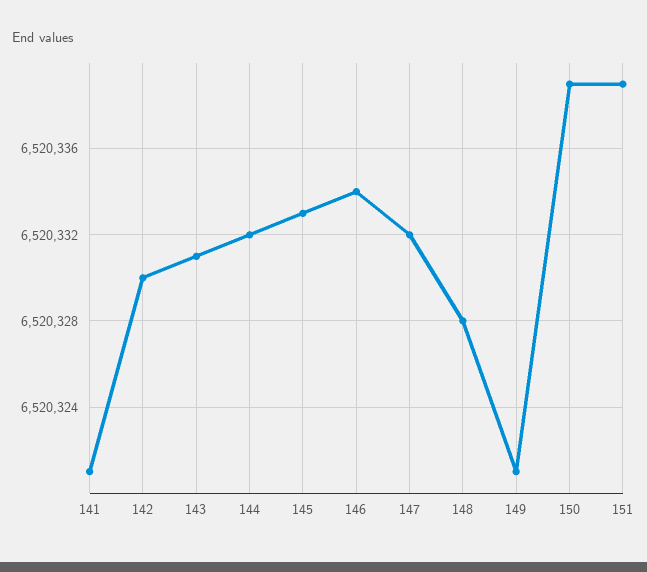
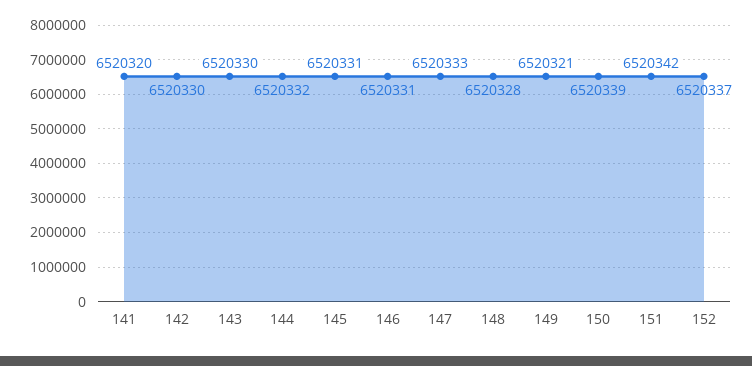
141: 6520321 -> 6520320
143: 6520331 -> 6520330
145: 6520333 -> 6520331
146: 6520334 -> 6520331
147: 6520332 -> 6520333
151: 6520339 -> 6520342
152: none -> 6520337

